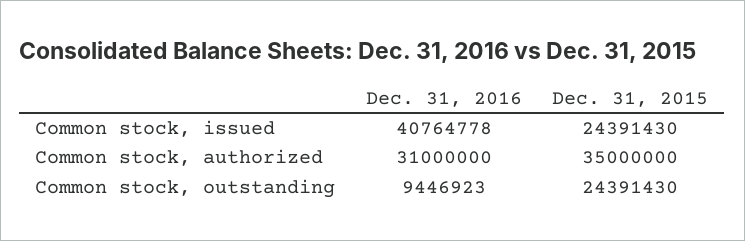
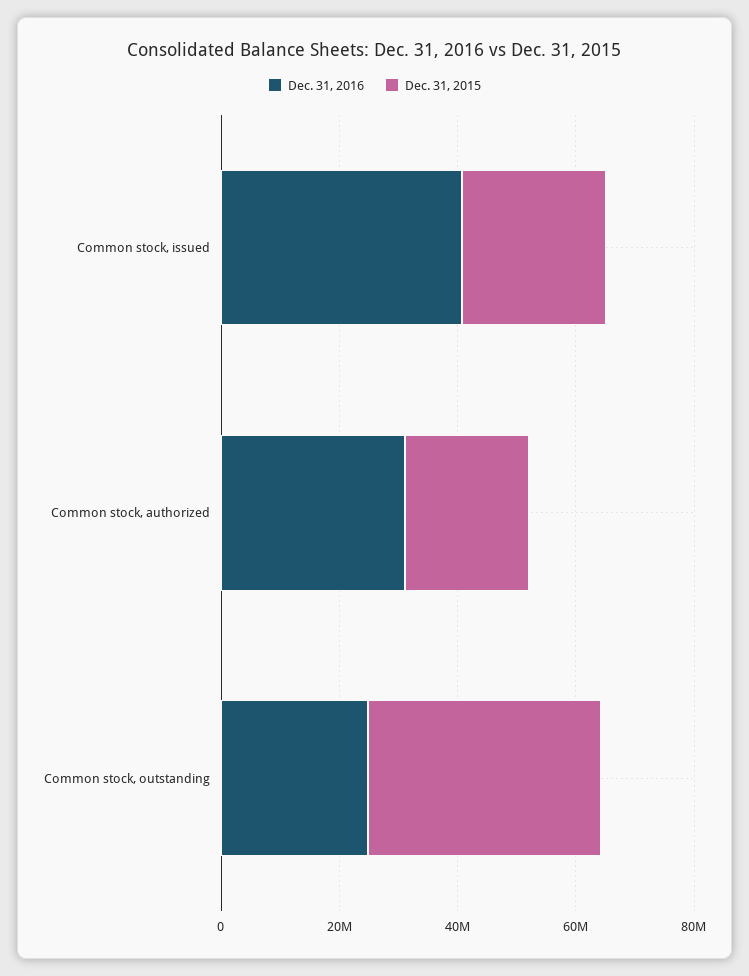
Dec. 31, 2015, Common stock, authorized: 35000000 -> 20000000
Dec. 31, 2016, Common stock, outstanding: 9446923 -> 25000000
Dec. 31, 2015, Common stock, outstanding: 24391430 -> 40000000

